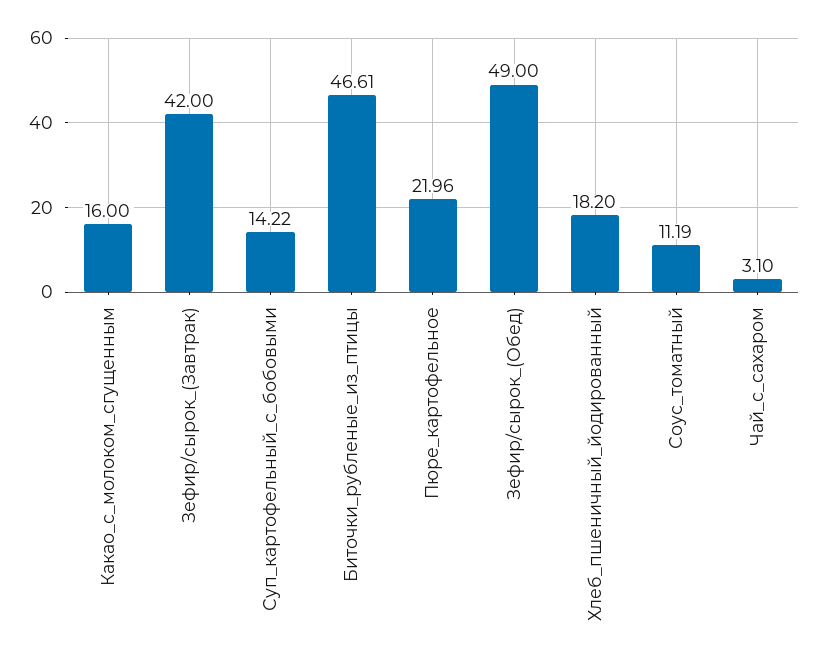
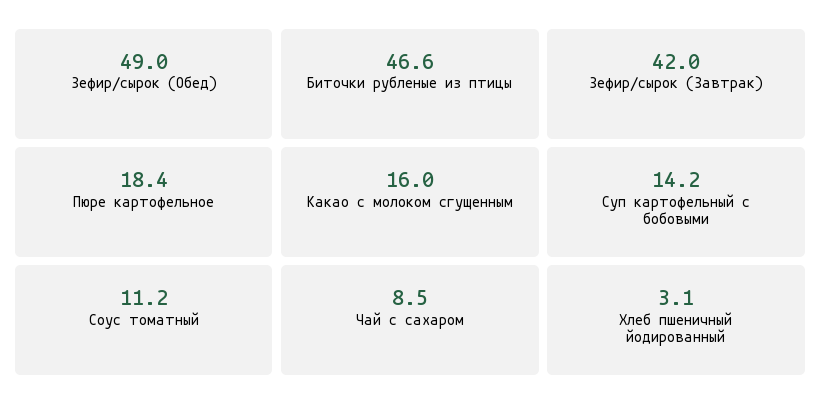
Пюре_картофельное: 21.96 -> 18.4
Хлеб_пшеничный_йодированный: 18.2 -> 3.1
Чай_с_сахаром: 3.1 -> 8.5

